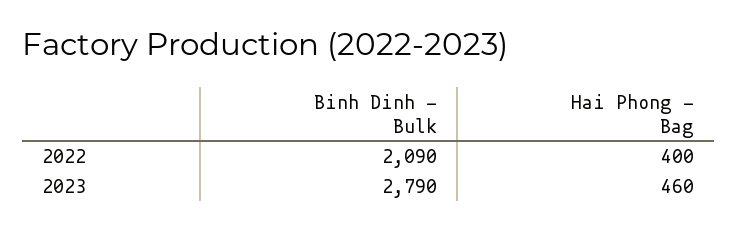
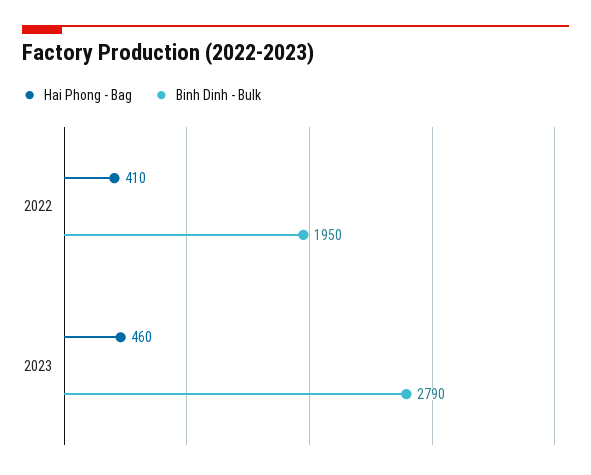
Binh Dinh - Bulk, 2022: 2090 -> 1950
Hai Phong - Bag, 2022: 400 -> 410

